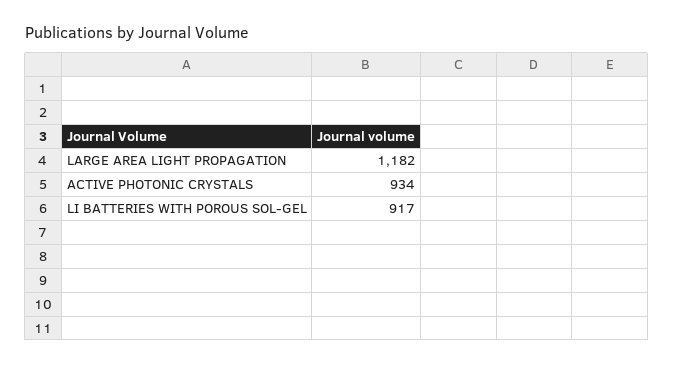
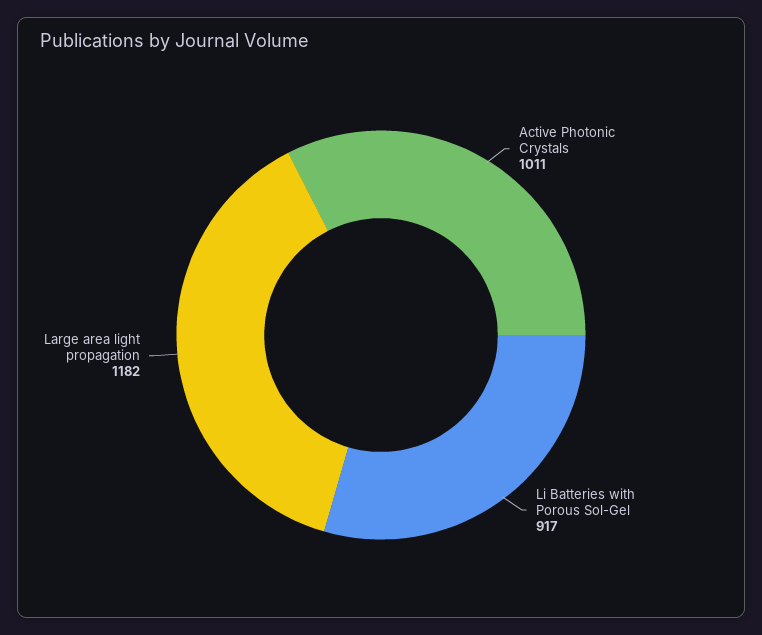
ACTIVE PHOTONIC CRYSTALS: 934 -> 1011

